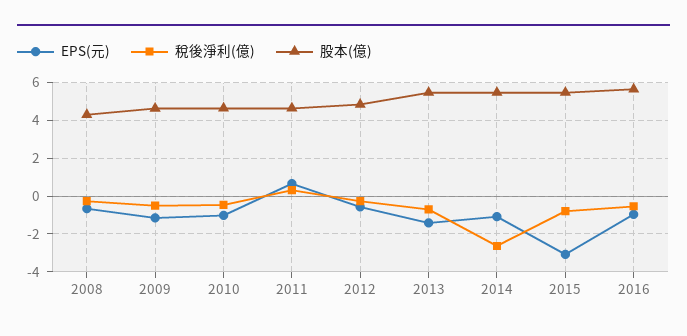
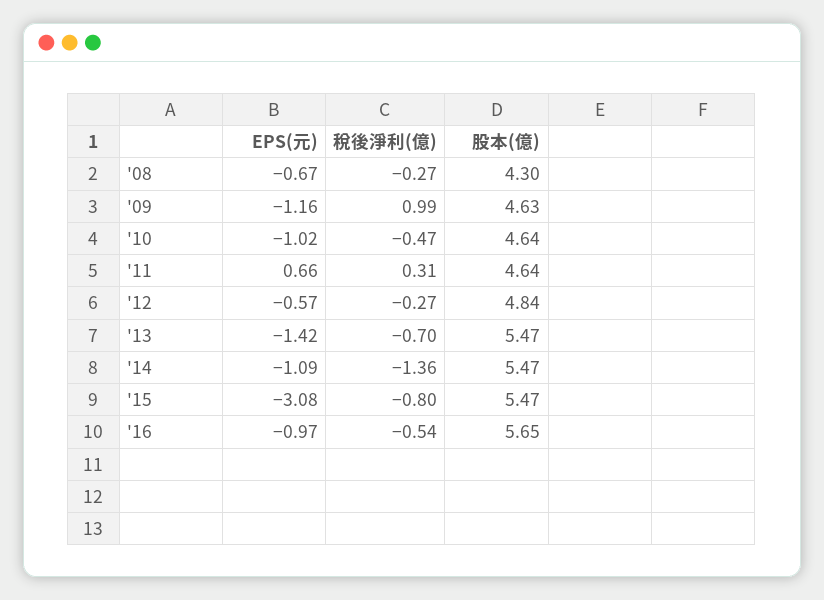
稅後淨利(億), 2009: -0.5 -> 0.99
稅後淨利(億), 2014: -2.5 -> -1.36

